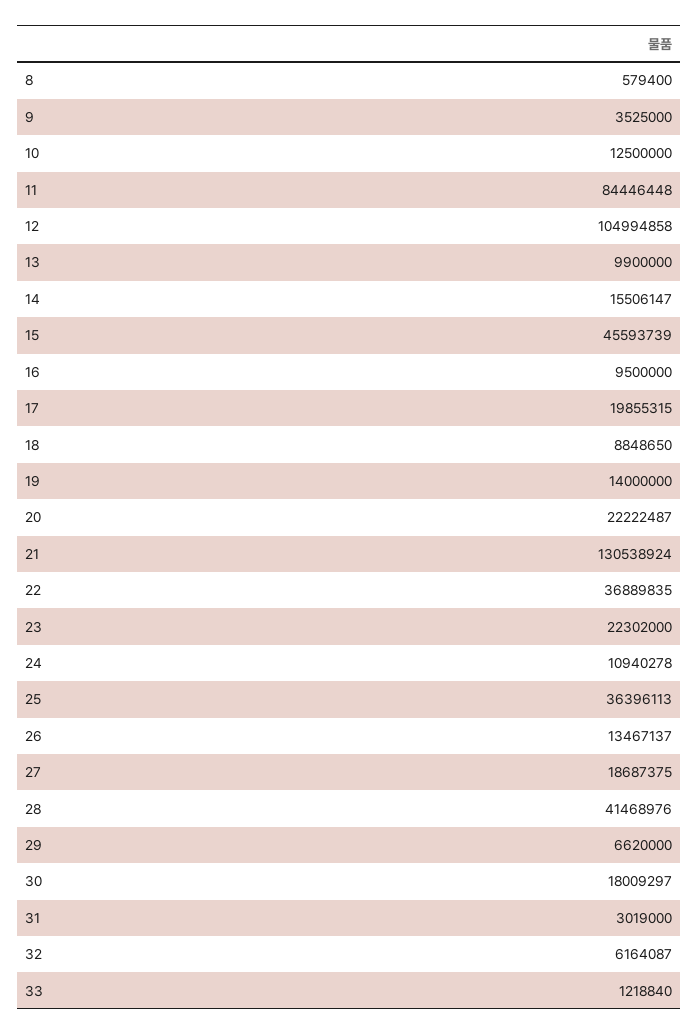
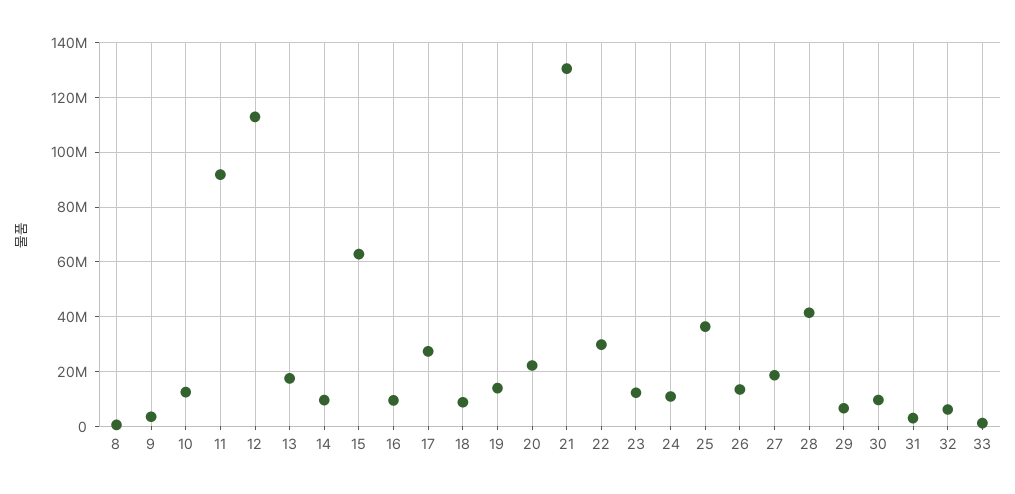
11: 84446448 -> 92500000
12: 104994858 -> 112500000
13: 9900000 -> 17500000
14: 15506147 -> 10000000
15: 45593739 -> 62500000
17: 19855315 -> 27500000
22: 36889835 -> 30000000
23: 22302000 -> 12500000
30: 18009297 -> 10000000

